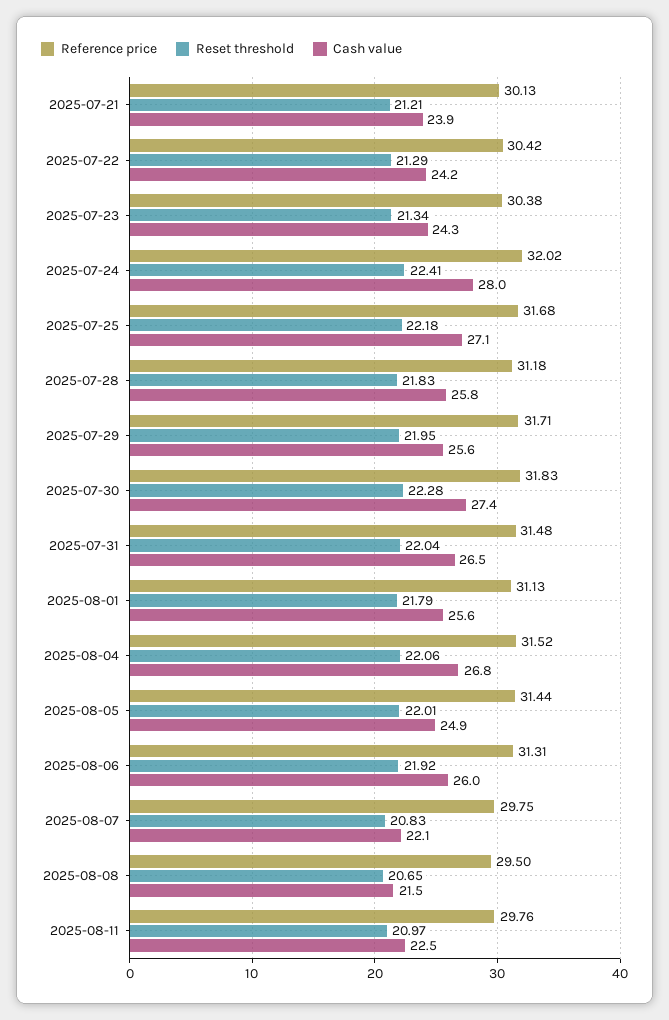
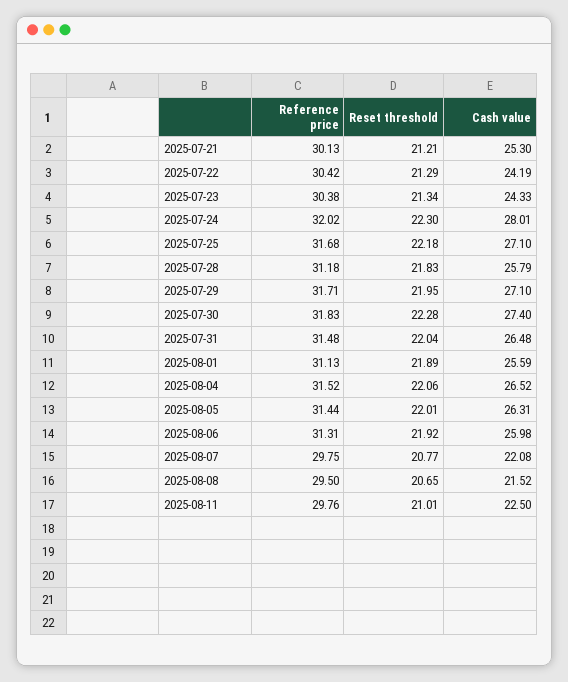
Cash value, 2025-07-21: 23.9 -> 25.3
Reset threshold, 2025-07-24: 22.41 -> 22.3
Cash value, 2025-07-29: 25.6 -> 27.1
Reset threshold, 2025-08-01: 21.79 -> 21.89
Cash value, 2025-08-04: 26.8 -> 26.52
Cash value, 2025-08-05: 24.9 -> 26.31
Reset threshold, 2025-08-07: 20.83 -> 20.77
Reset threshold, 2025-08-11: 20.97 -> 21.01

